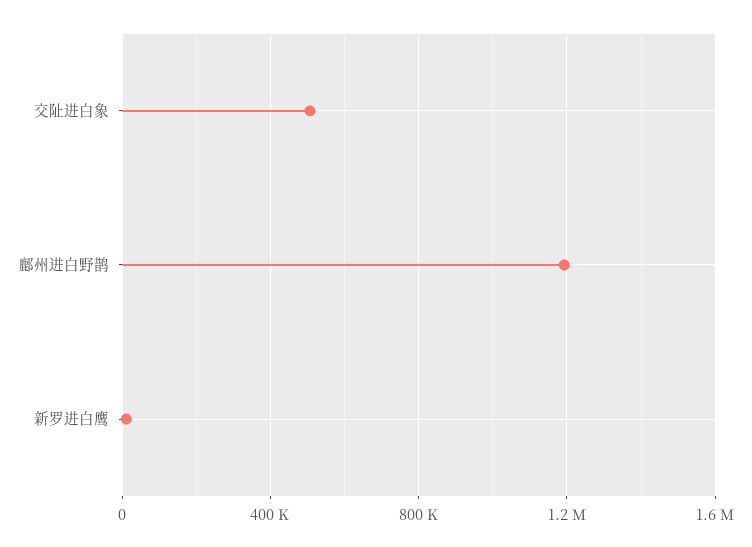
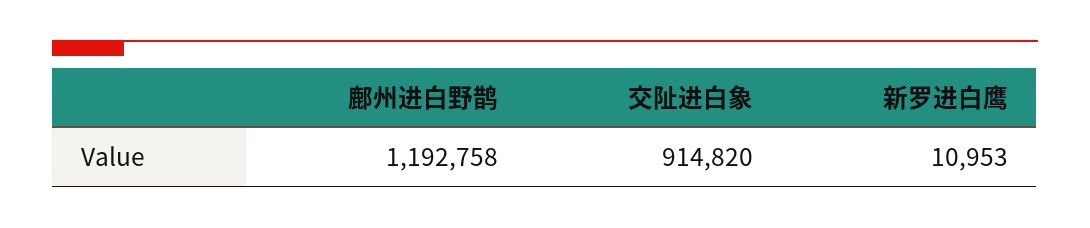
交阯进白象: 500000 -> 914820

